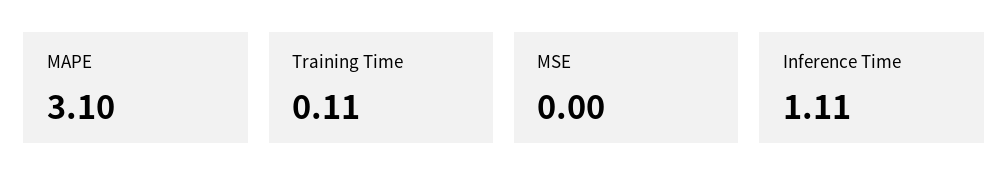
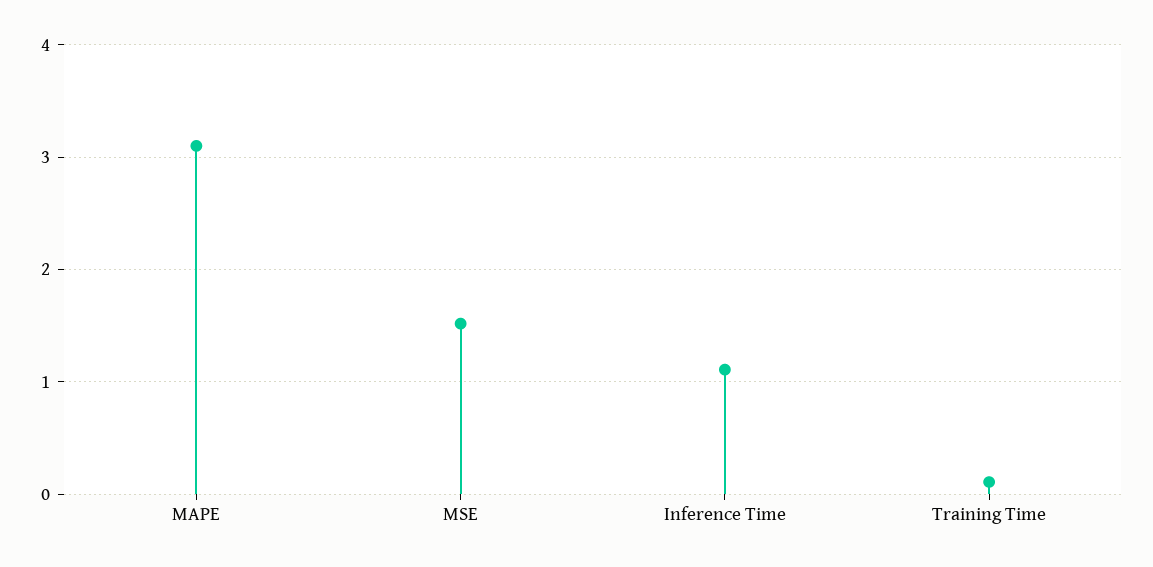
MSE: 0 -> 1.5

